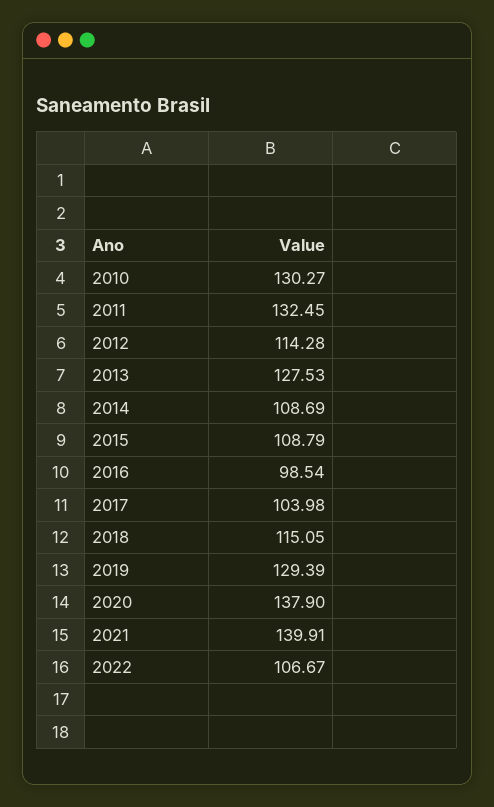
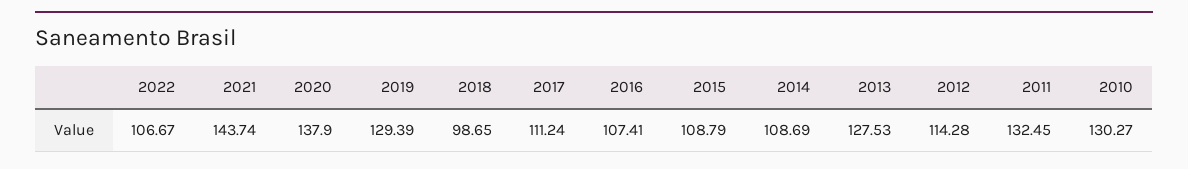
2016: 98.54 -> 107.41
2017: 103.98 -> 111.24
2018: 115.05 -> 98.65
2021: 139.91 -> 143.74

